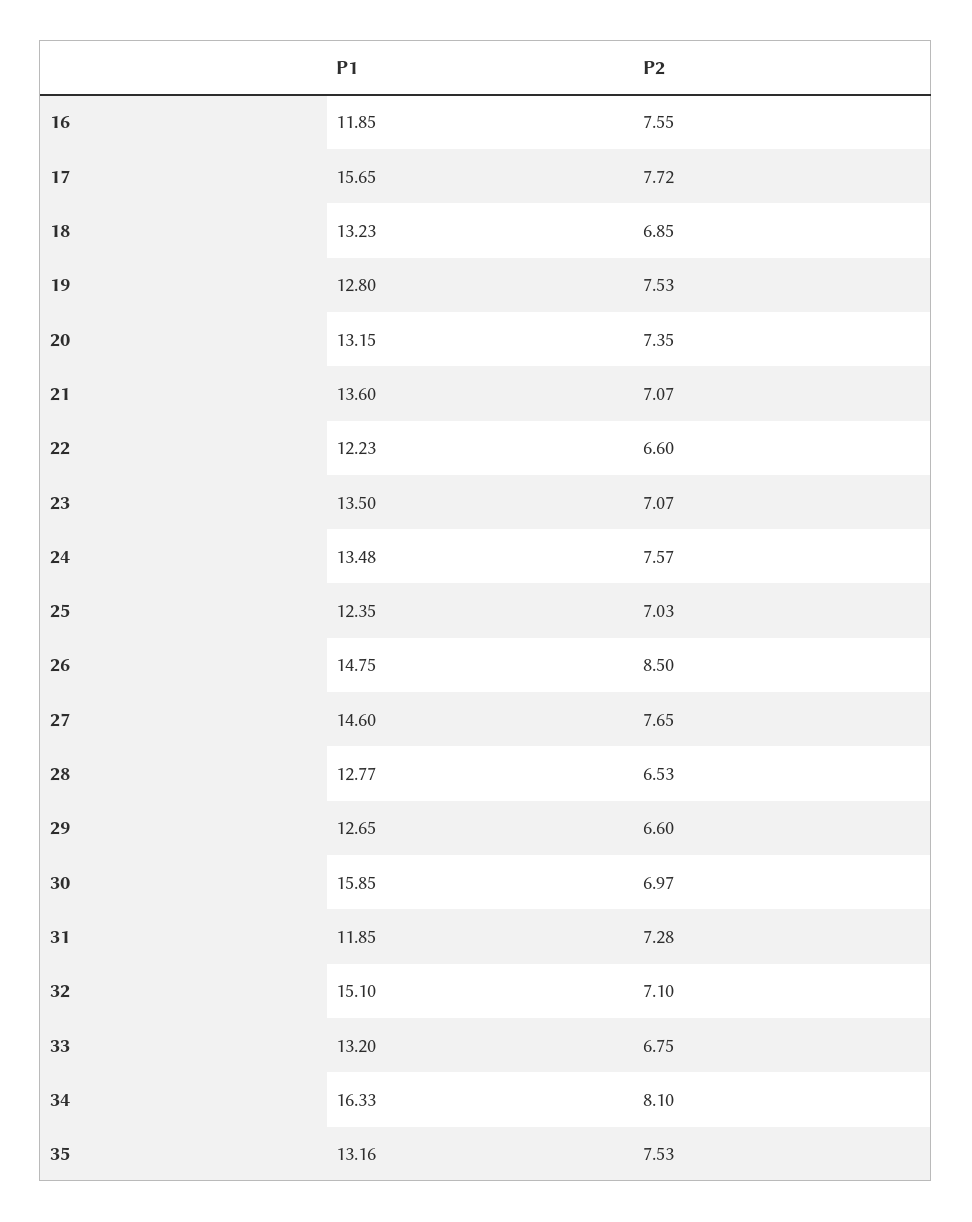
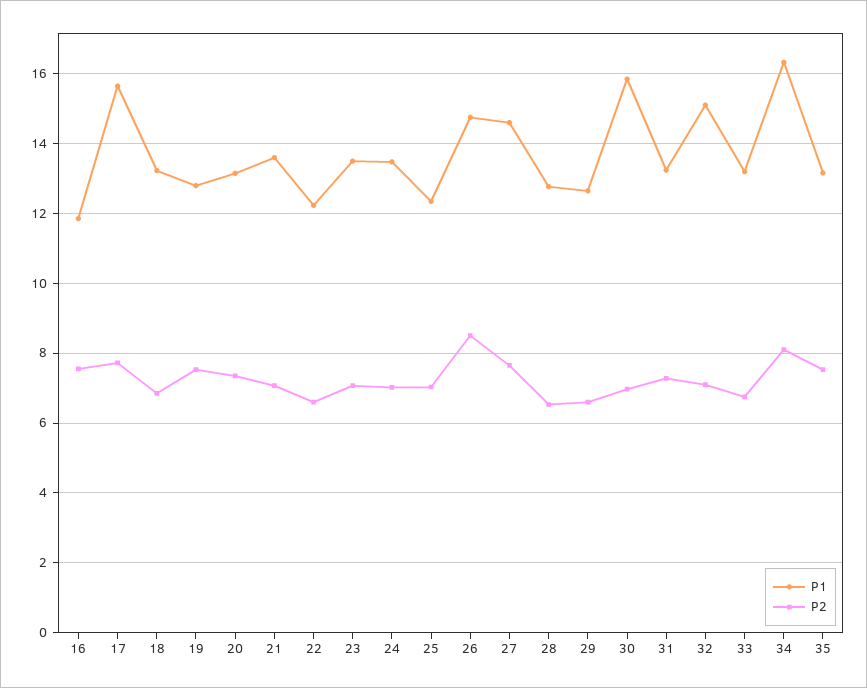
P2, 24: 7.57 -> 7
P1, 31: 11.85 -> 13.2

